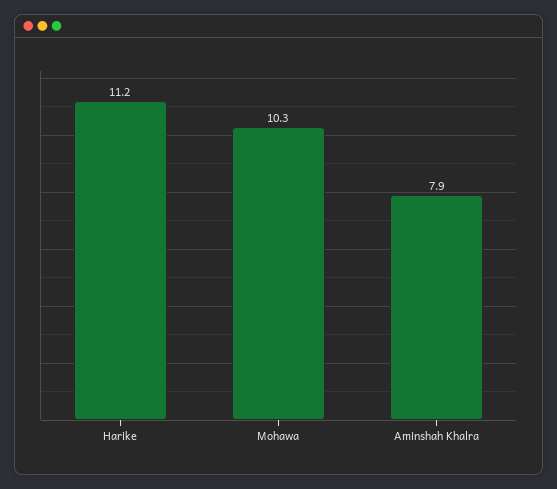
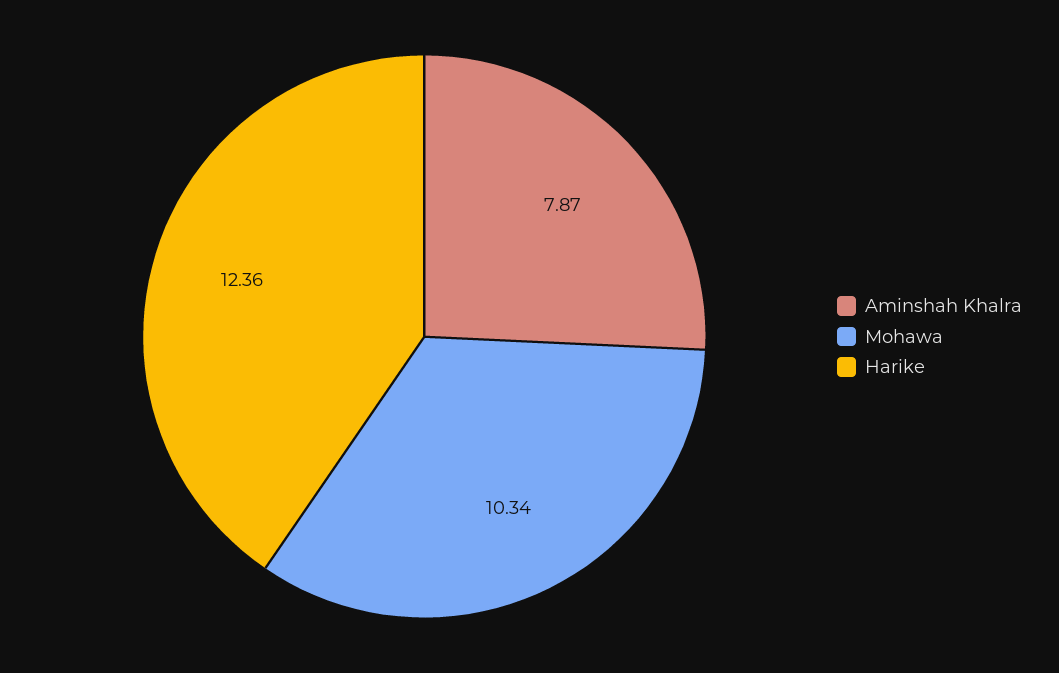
Harike: 11.2 -> 12.36

